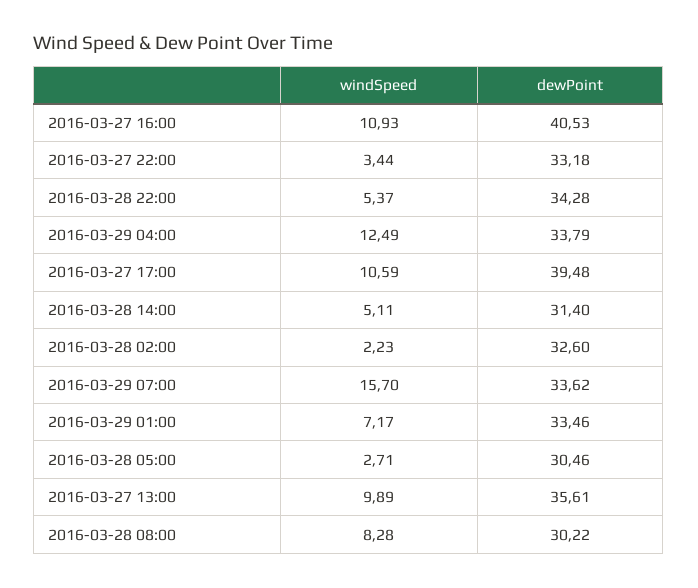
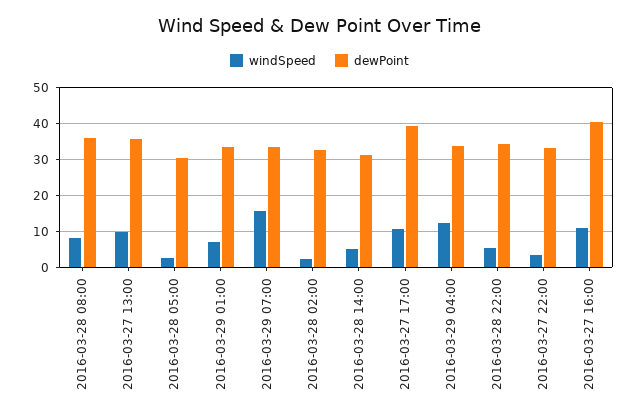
dewPoint, 2016-03-28 08:00: 30.22 -> 36

